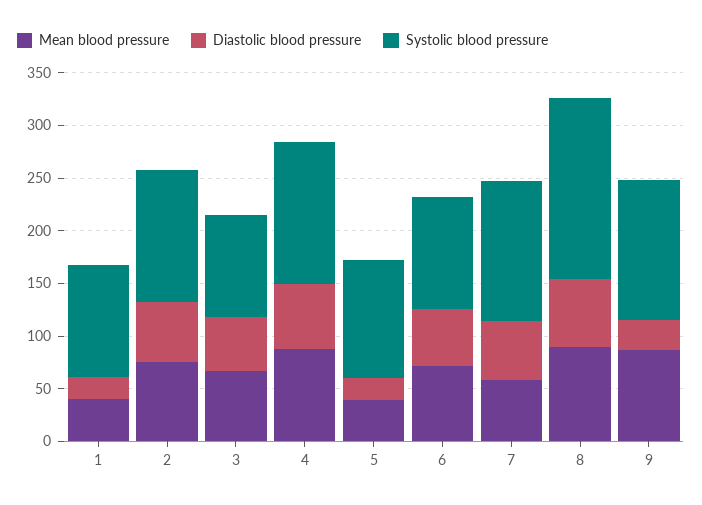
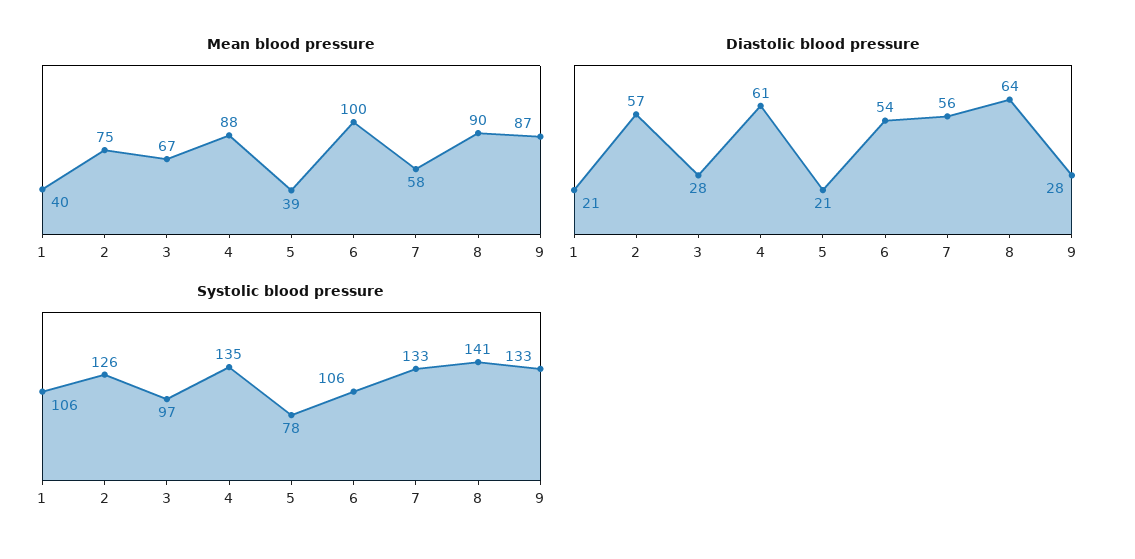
Diastolic blood pressure, 3: 50 -> 28
Systolic blood pressure, 5: 110 -> 78
Mean blood pressure, 6: 70 -> 100
Systolic blood pressure, 8: 170 -> 141

